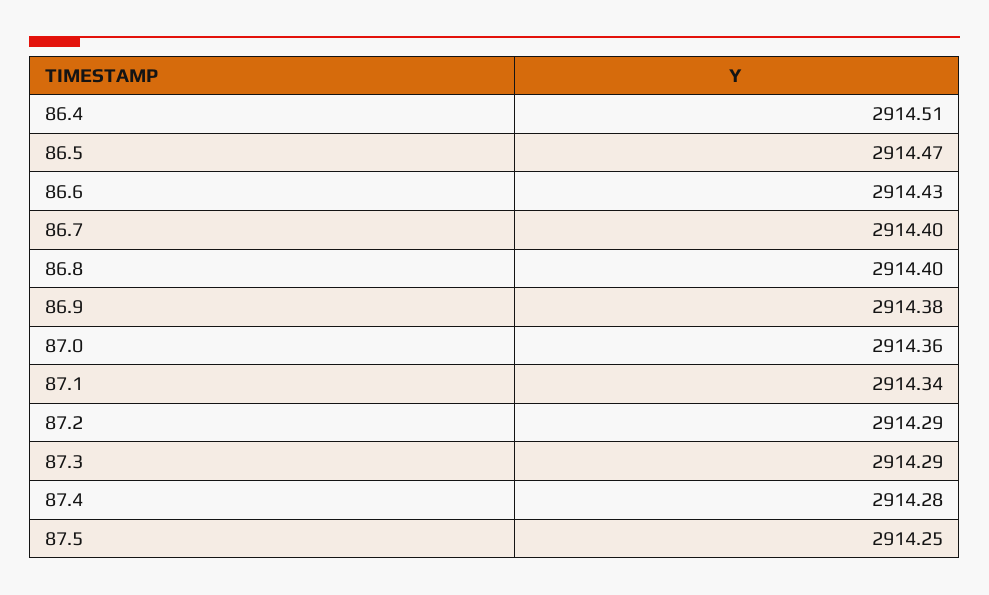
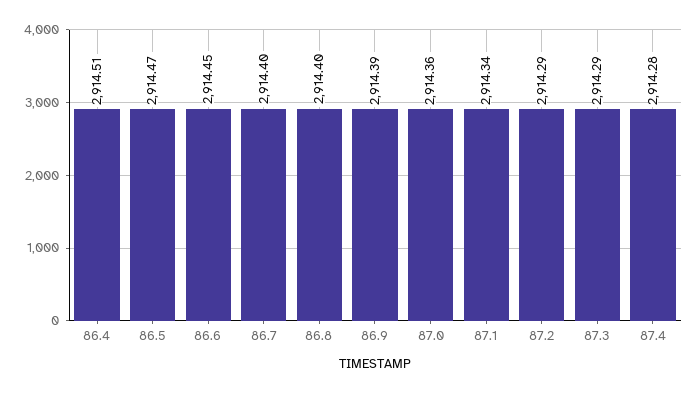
86.6: 2914.43 -> 2914.45
86.9: 2914.38 -> 2914.39
87.5: 2914.25 -> none

